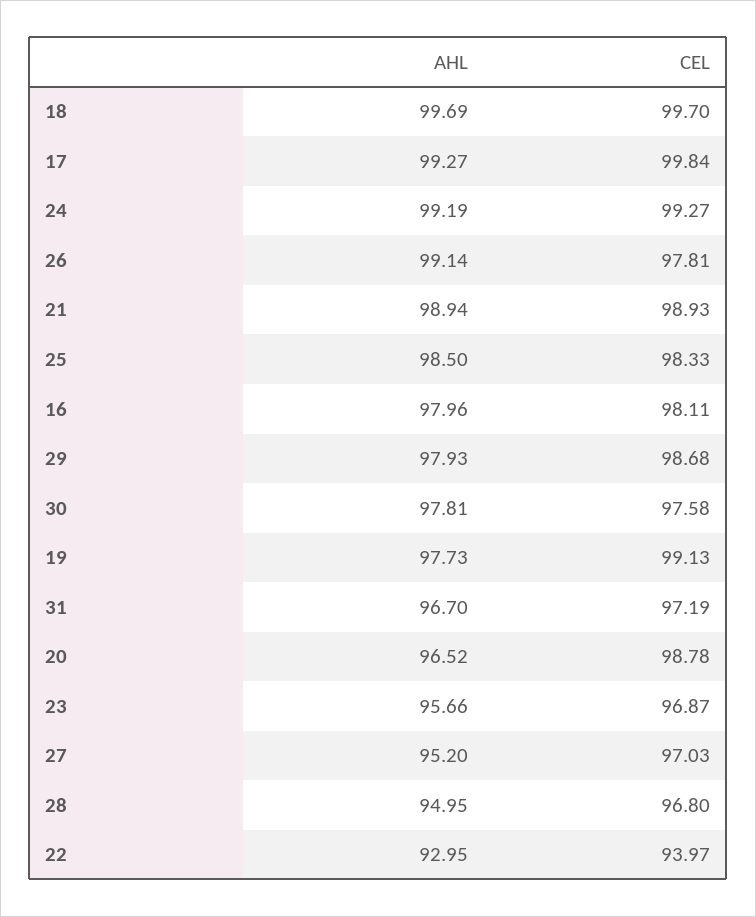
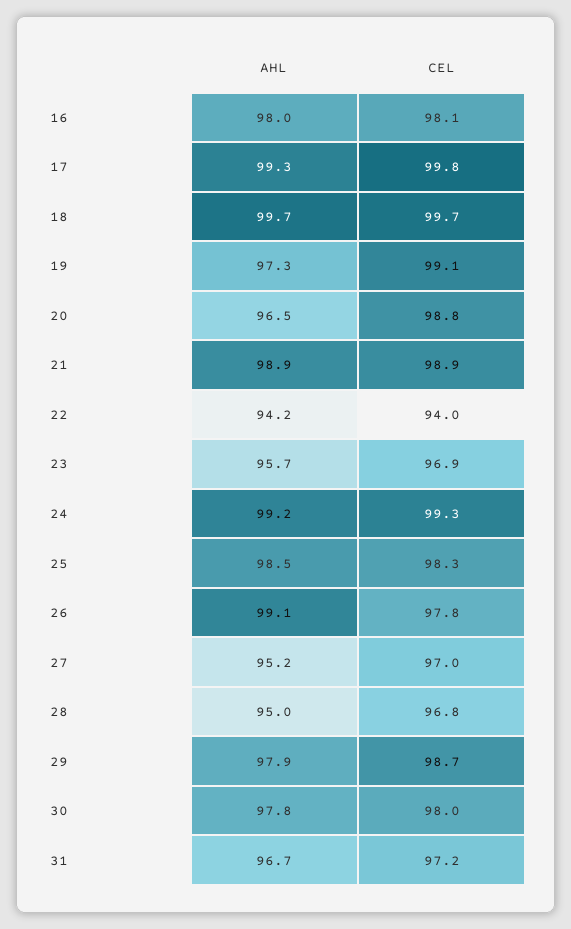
CEL, 30: 97.58 -> 98
AHL, 19: 97.73 -> 97.3
AHL, 22: 92.95 -> 94.2

